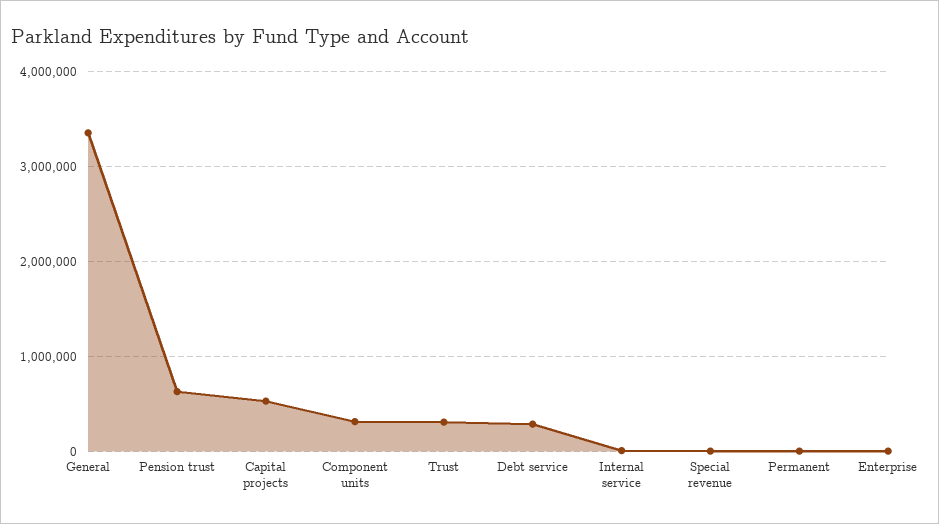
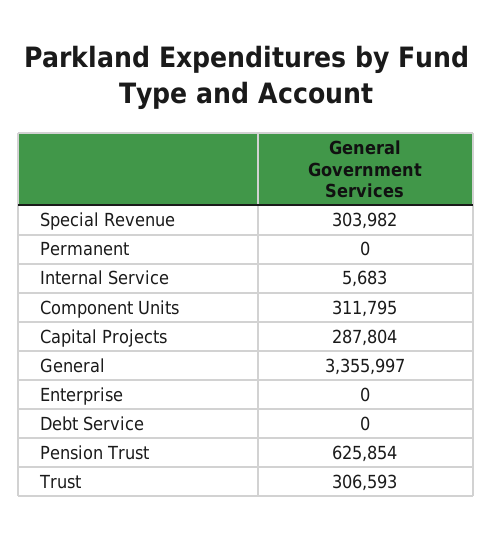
Capital projects: 500000 -> 287804
Debt service: 300000 -> 0
Special revenue: 0 -> 303982

